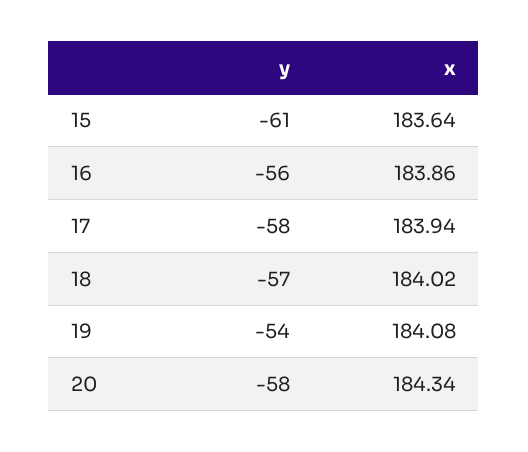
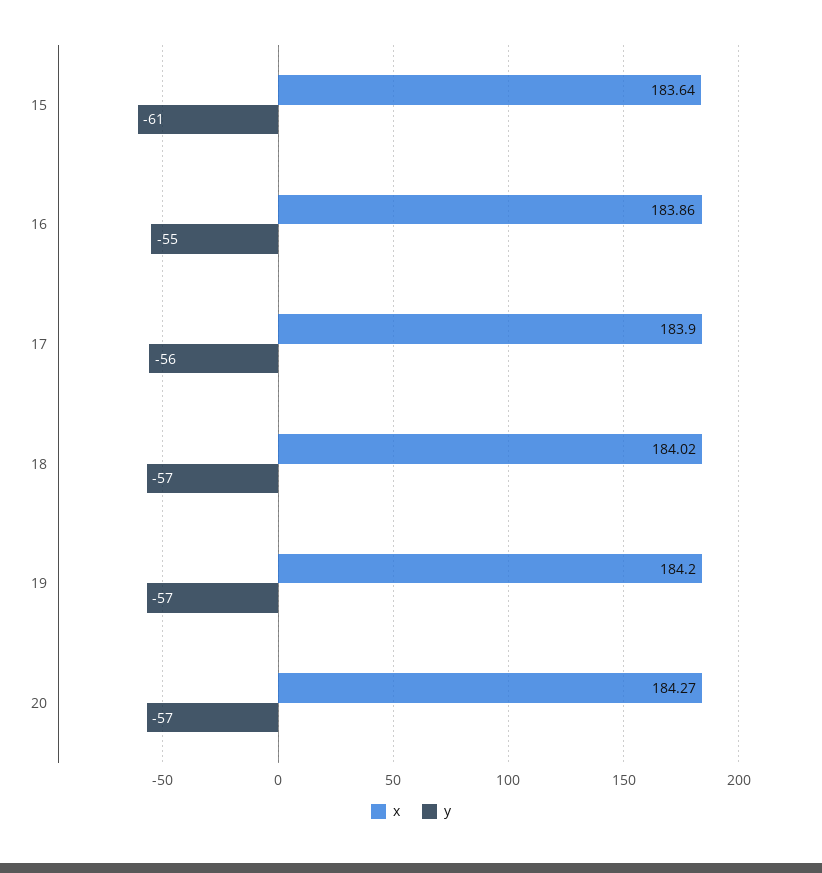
y, 16: -56 -> -55
y, 17: -58 -> -56
x, 17: 183.94 -> 183.9
y, 19: -54 -> -57
x, 19: 184.08 -> 184.2
y, 20: -58 -> -57
x, 20: 184.34 -> 184.27

